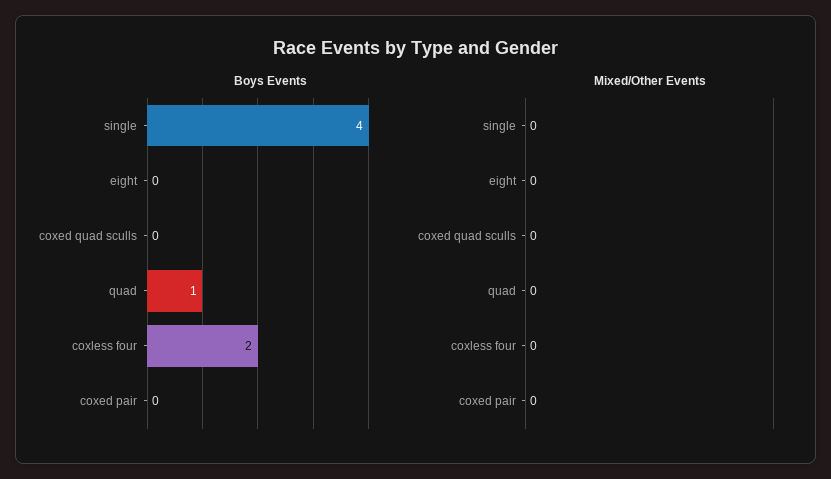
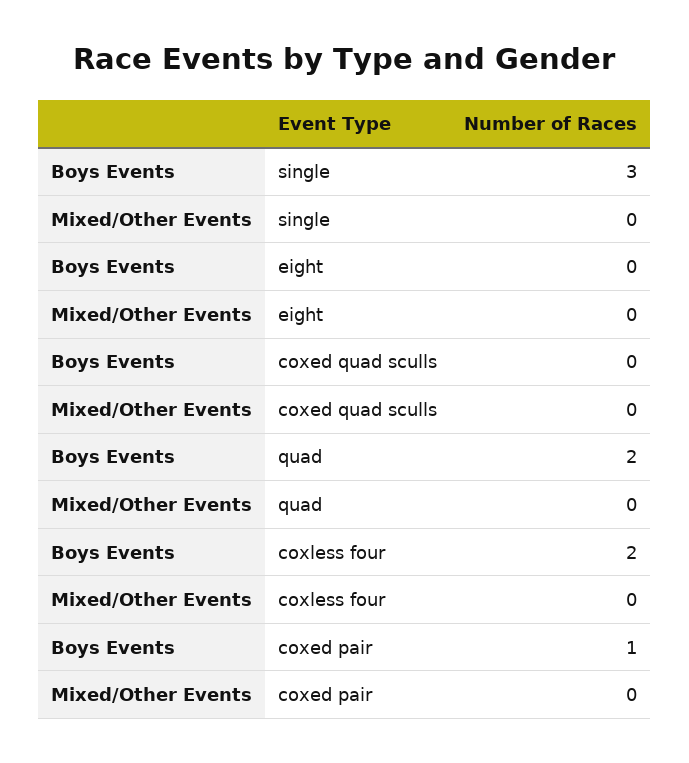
Boys Events, single: 4 -> 3
Boys Events, quad: 1 -> 2
Boys Events, coxed pair: 0 -> 1

